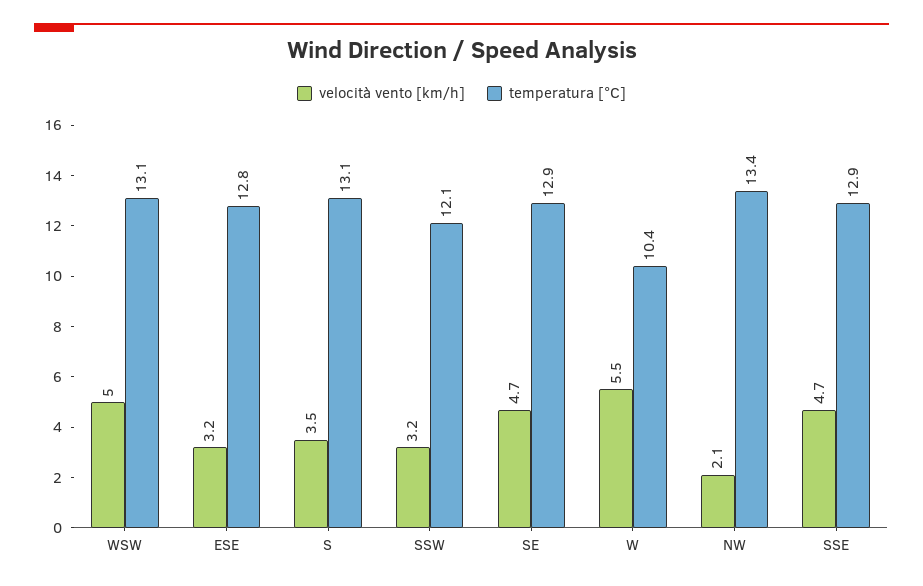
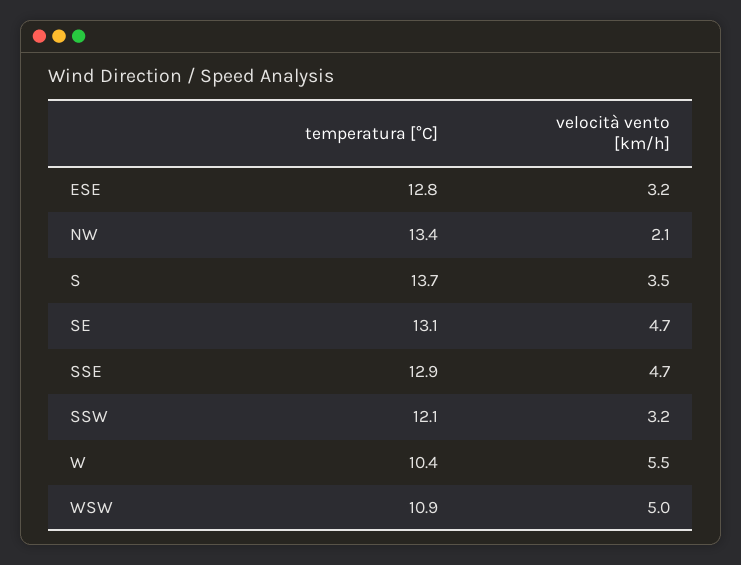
temperatura [°C], WSW: 13.1 -> 10.9
temperatura [°C], S: 13.1 -> 13.7
temperatura [°C], SE: 12.9 -> 13.1

